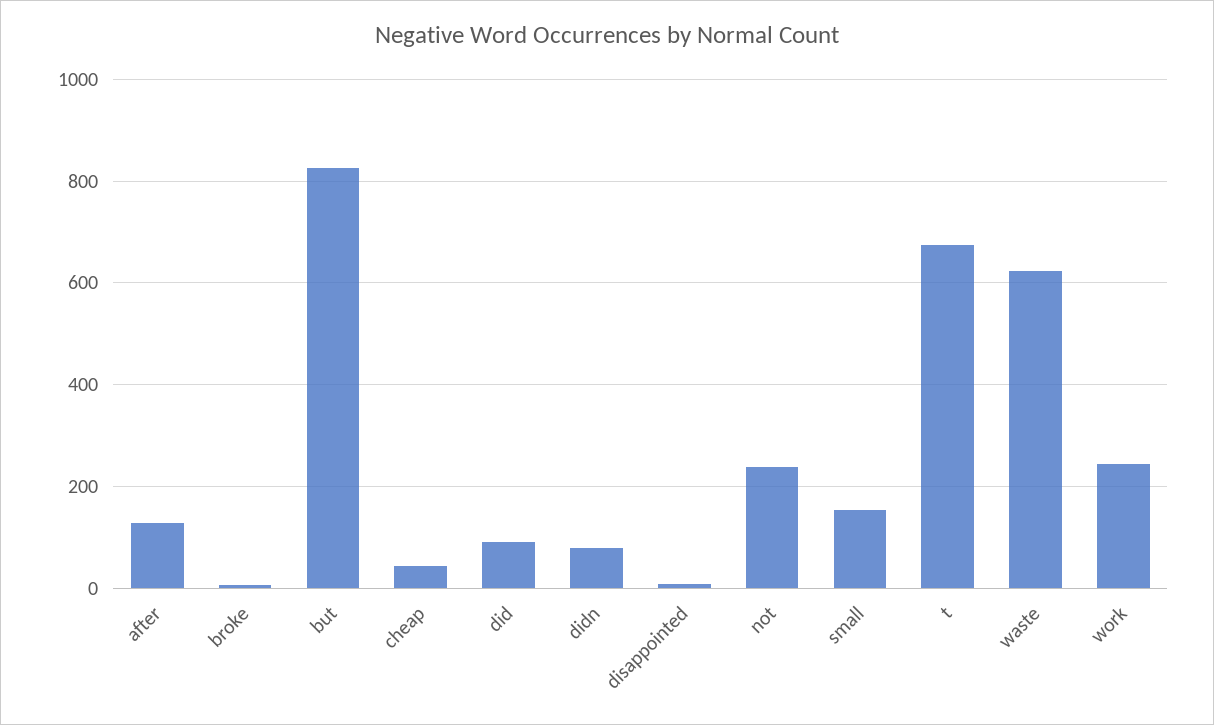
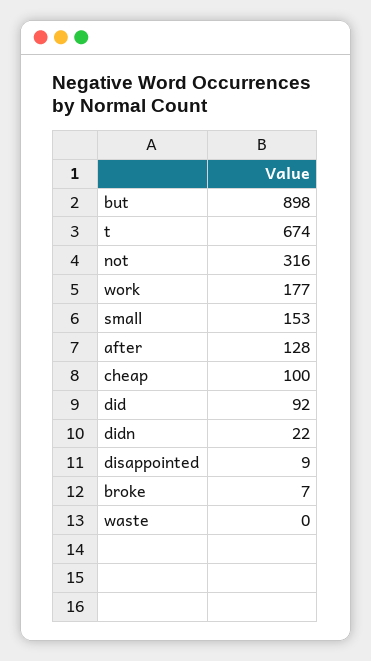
but: 820 -> 898
cheap: 40 -> 100
didn: 80 -> 22
not: 240 -> 316
waste: 620 -> 0
work: 240 -> 177

